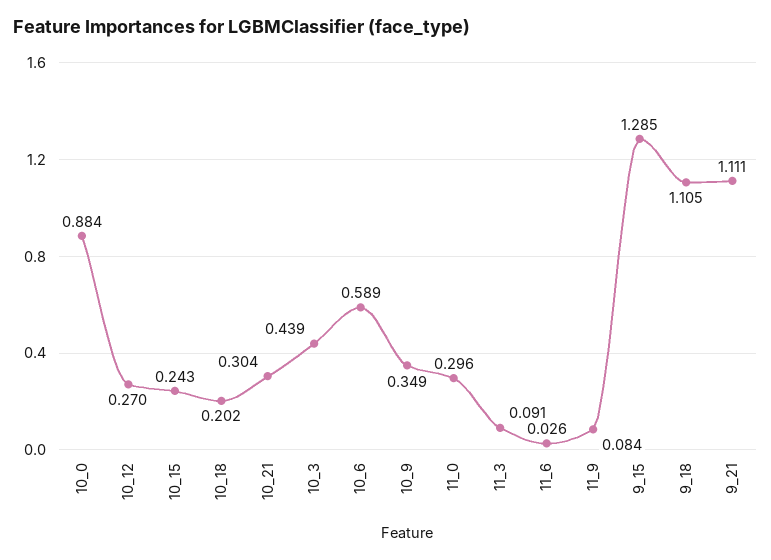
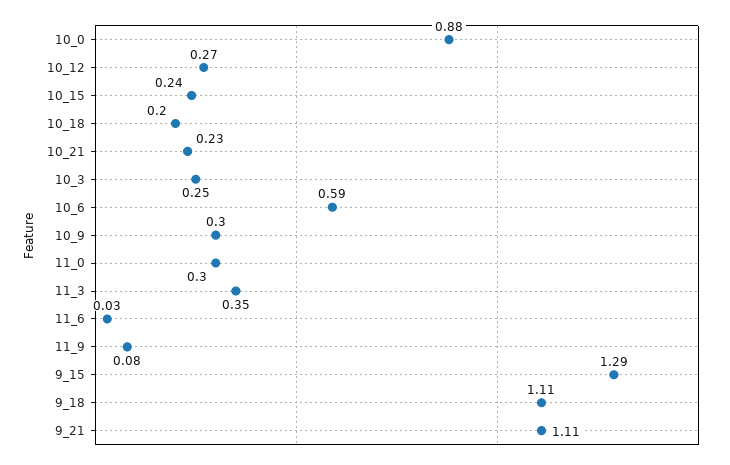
10_21: 0.304 -> 0.23
10_3: 0.439 -> 0.25
10_9: 0.349 -> 0.3
11_3: 0.091 -> 0.35

